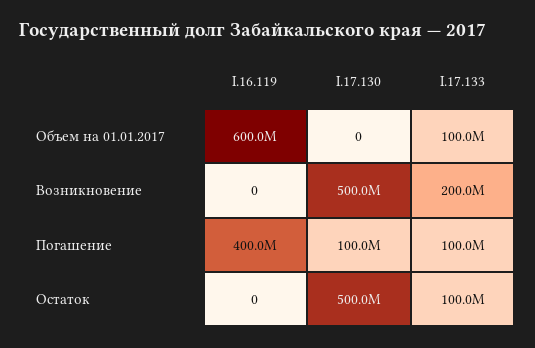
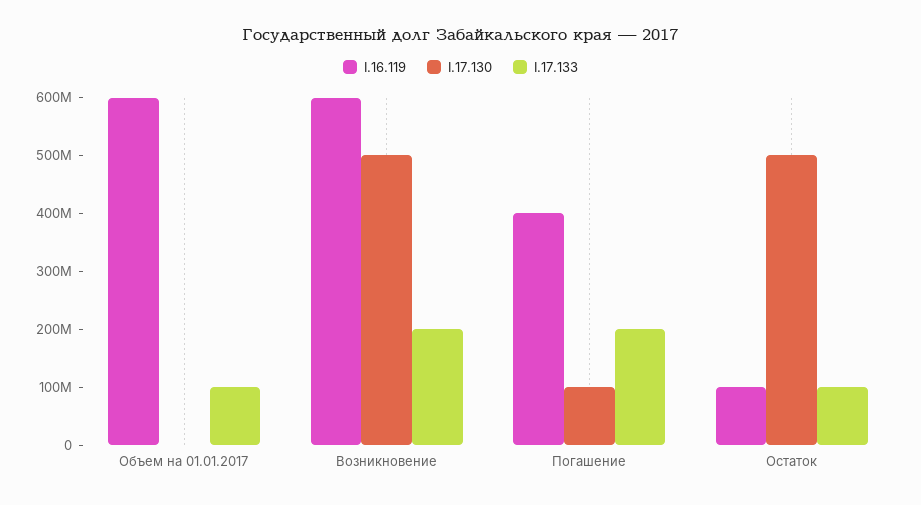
I.16.119, Возникновение: 0 -> 600000000
I.17.133, Погашение: 100000000 -> 200000000
I.16.119, Остаток: 0 -> 100000000

